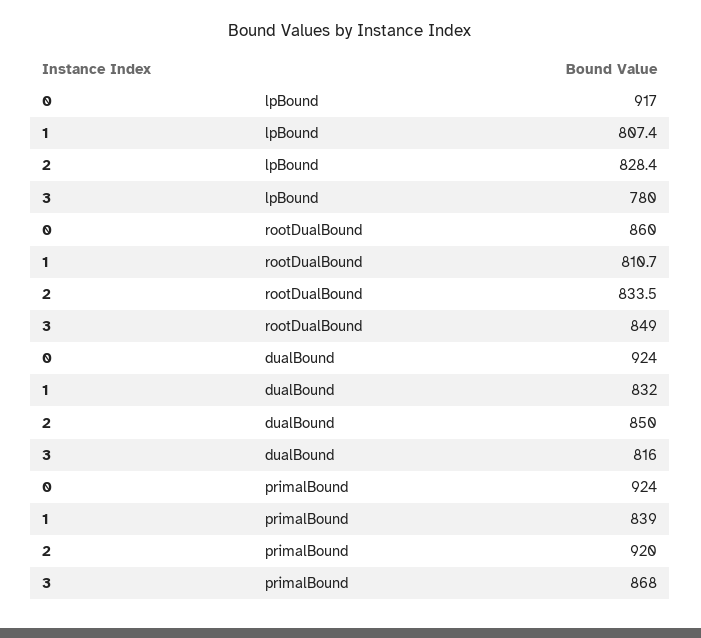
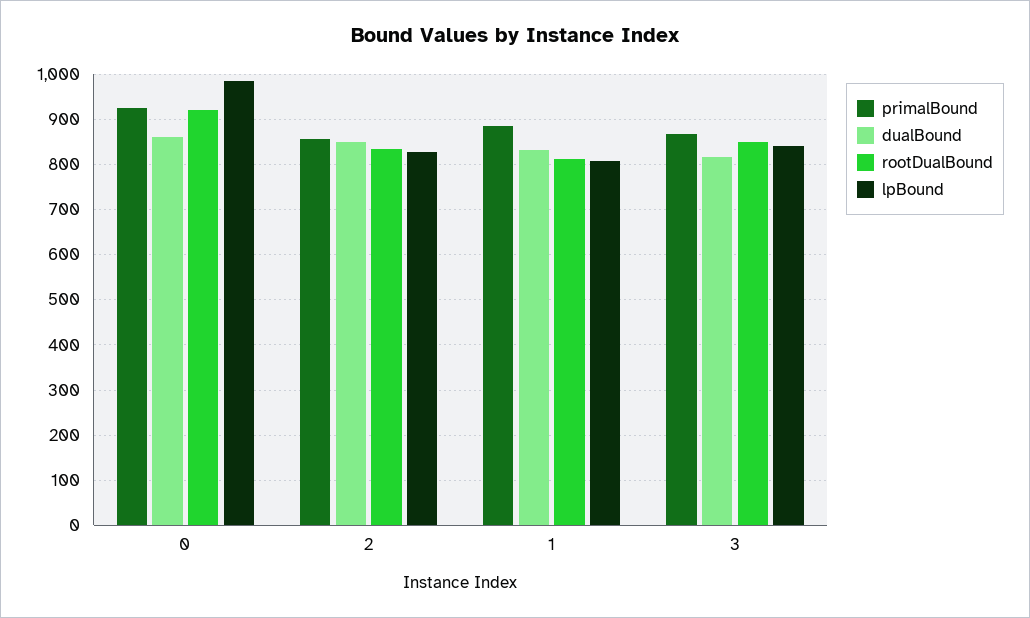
lpBound, 0: 917 -> 980
lpBound, 3: 780 -> 840
rootDualBound, 0: 860 -> 920
dualBound, 0: 924 -> 860
primalBound, 1: 839 -> 880
primalBound, 2: 920 -> 860

